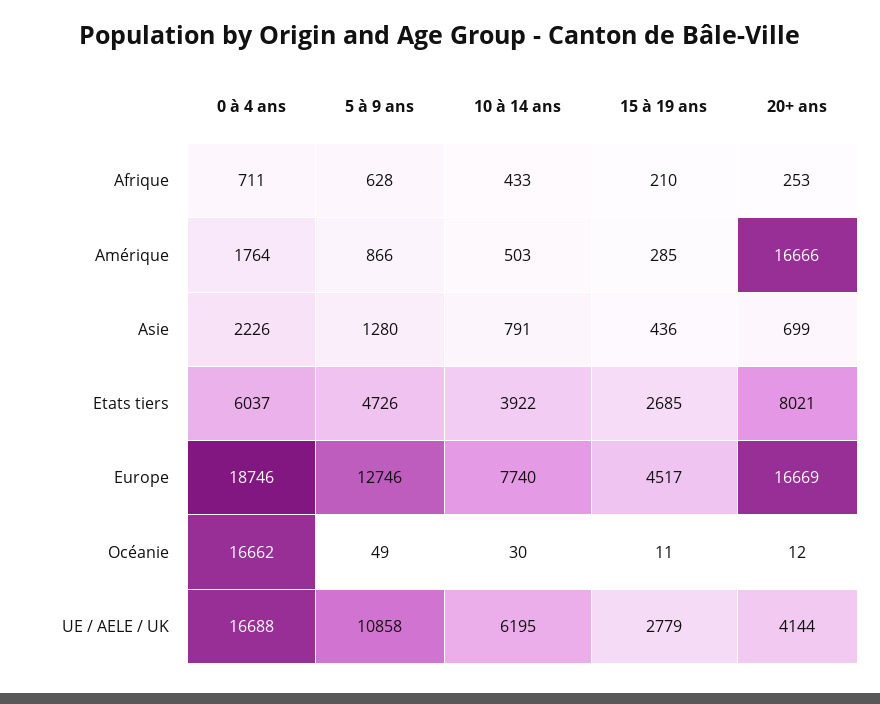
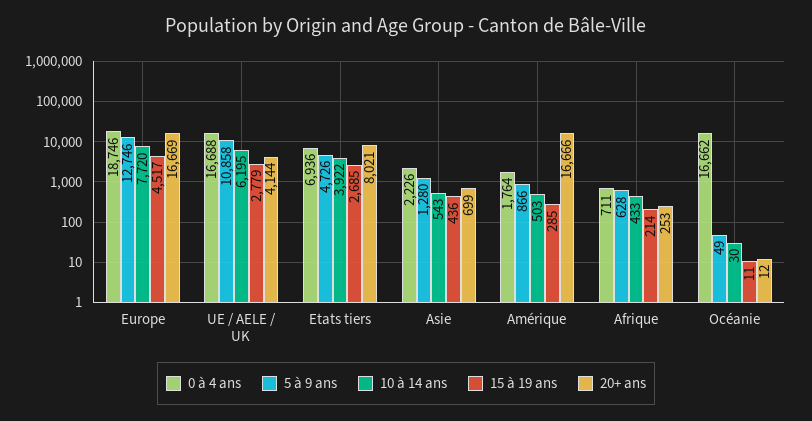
15 à 19 ans, Afrique: 210 -> 214
10 à 14 ans, Asie: 791 -> 543
0 à 4 ans, Etats tiers: 6037 -> 6936
10 à 14 ans, Europe: 7740 -> 7720

